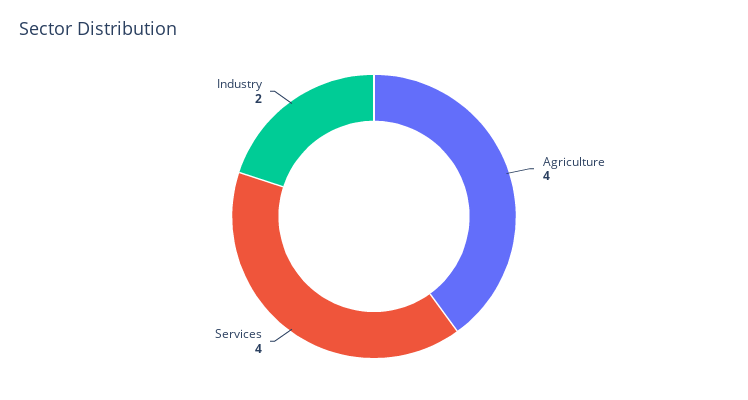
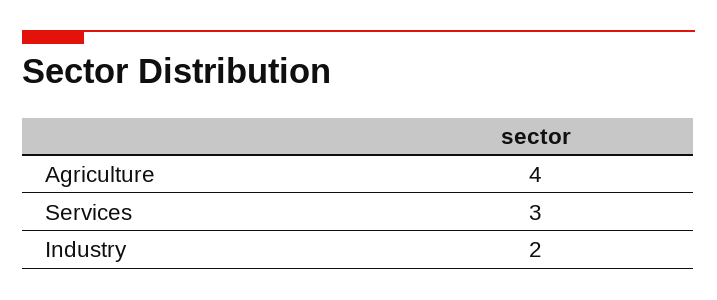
Services: 4 -> 3

